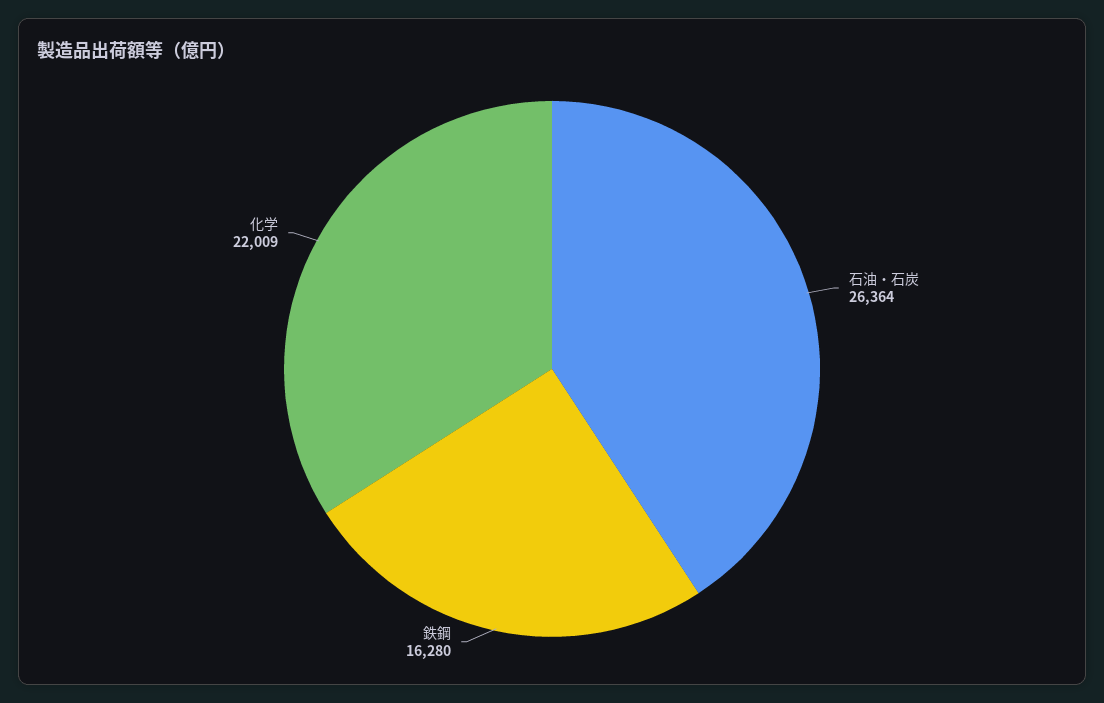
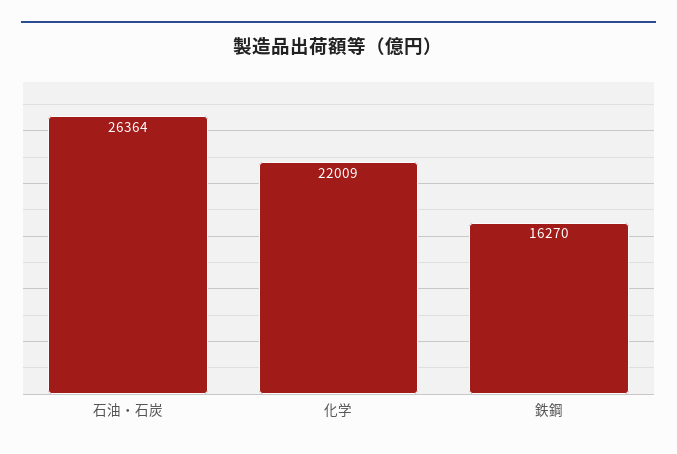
鉄鋼: 16280 -> 16270

